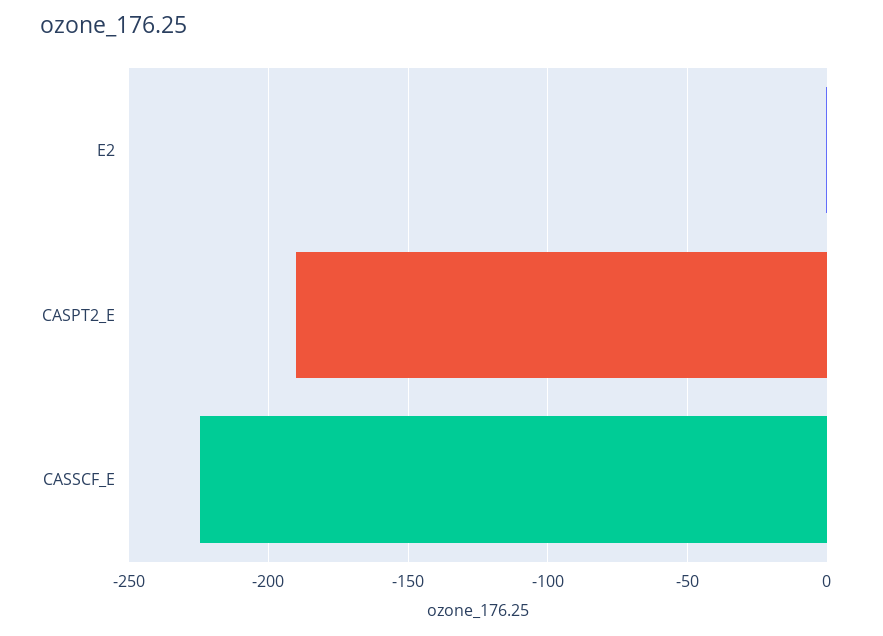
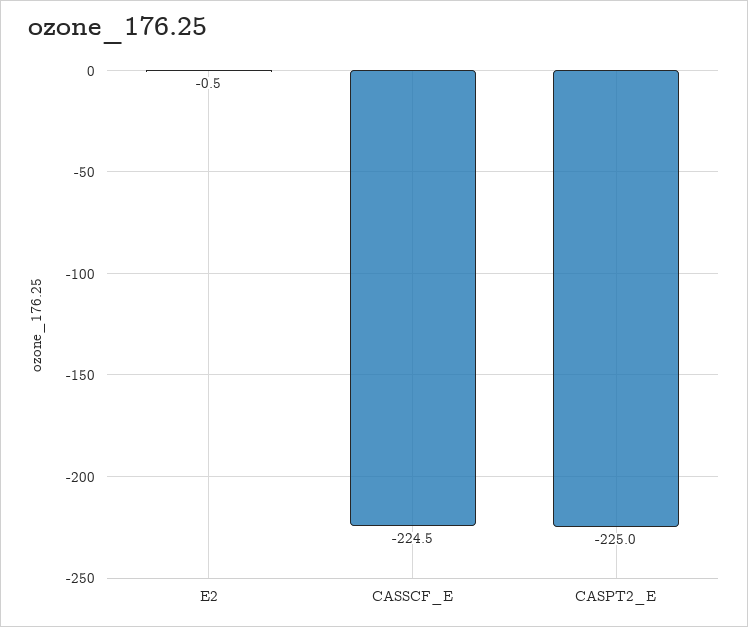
CASPT2_E: -190 -> -225

